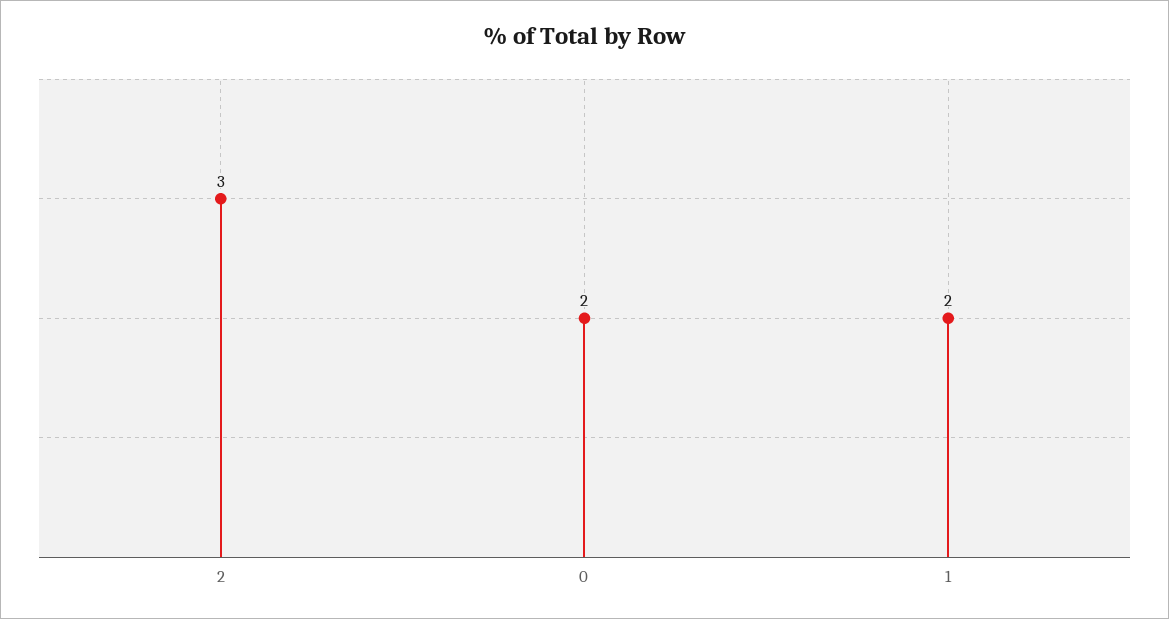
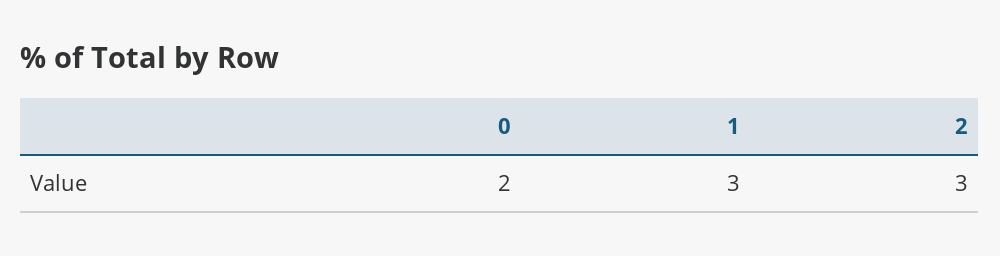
1: 2 -> 3

